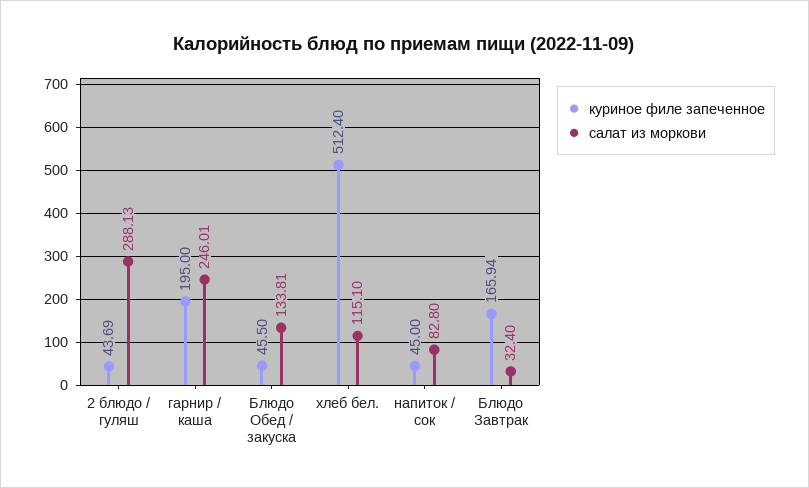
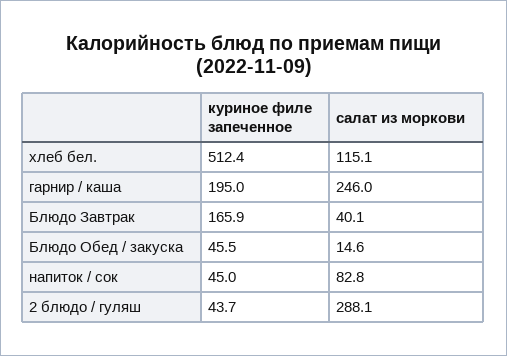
салат из моркови, Блюдо Обед / закуска: 133.81 -> 14.6
салат из моркови, Блюдо Завтрак: 32.4 -> 40.1

